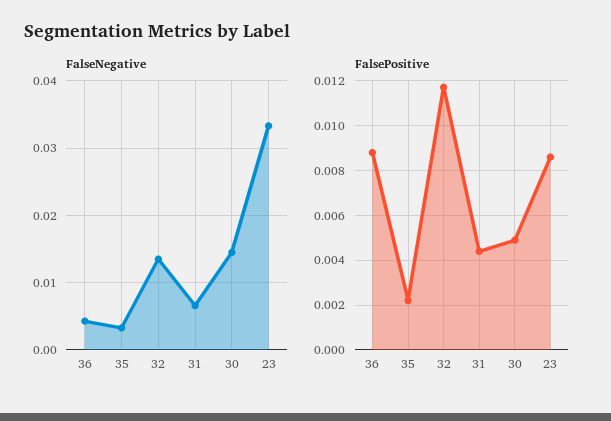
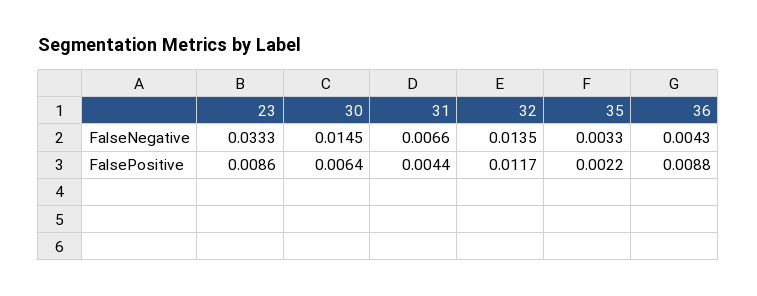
FalsePositive, 30: 0.005 -> 0.0064

